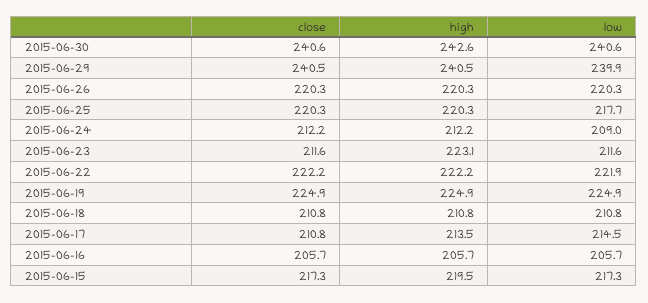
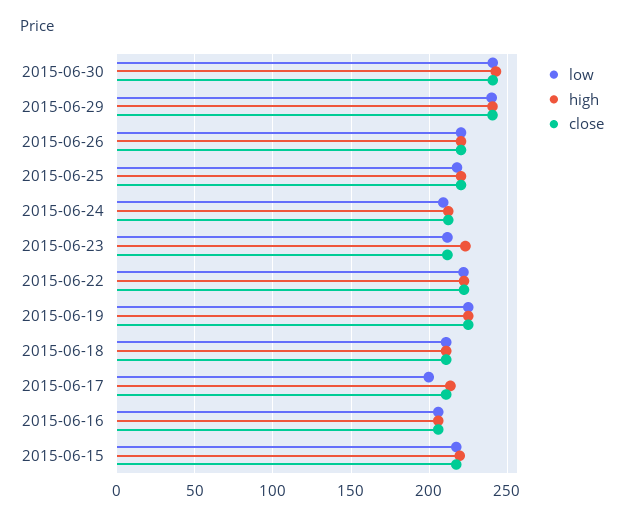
low, 2015-06-17: 214.5 -> 200

